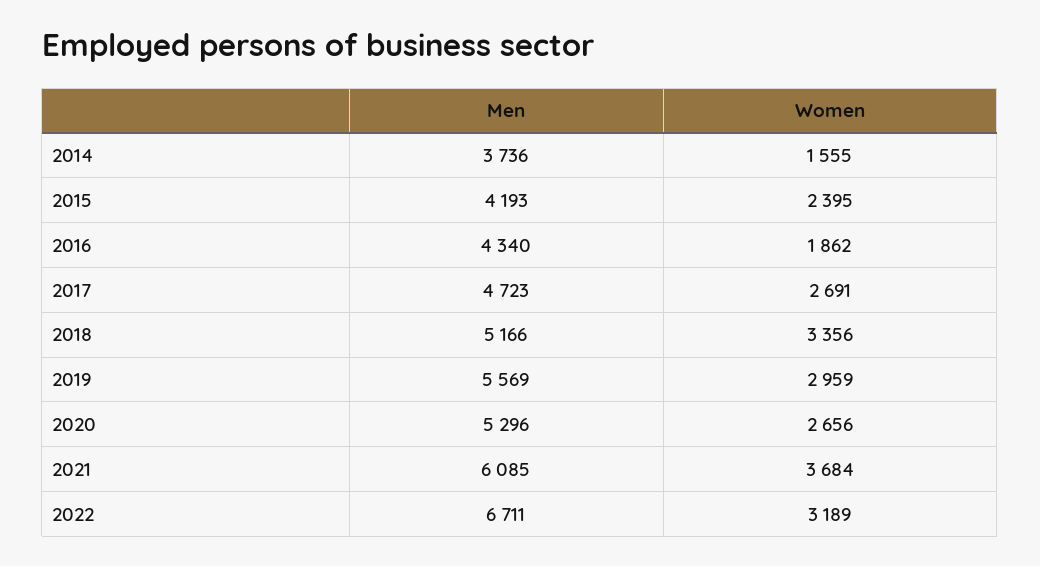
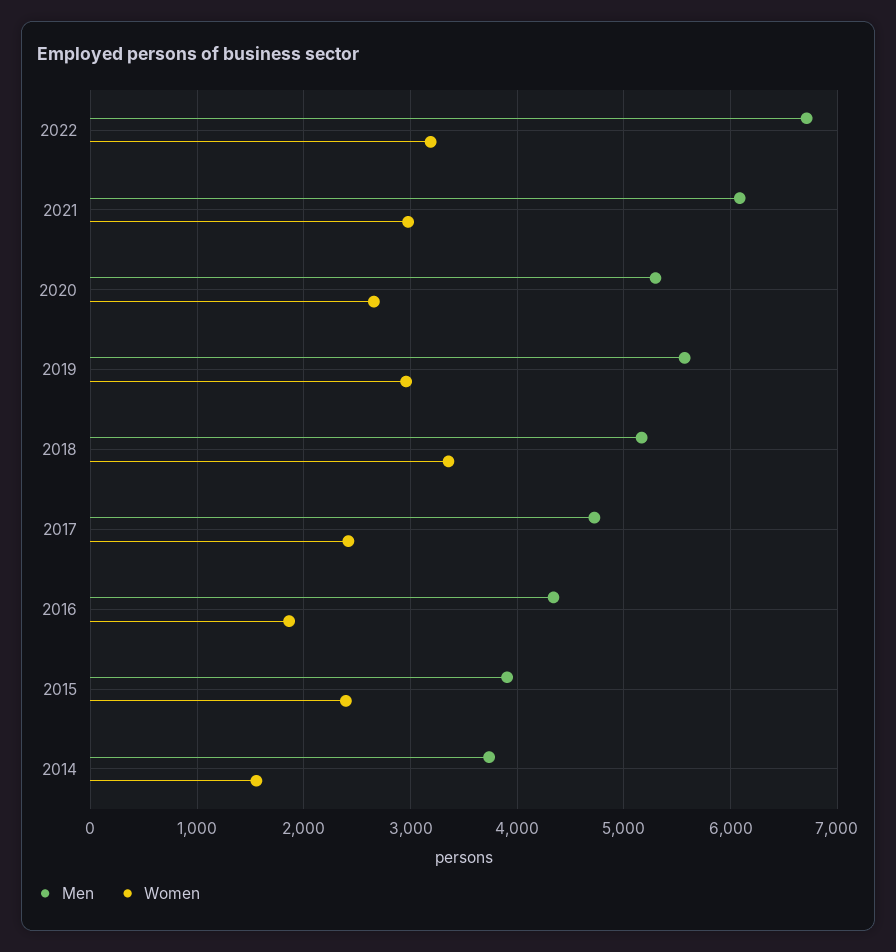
Men, 2015: 4193 -> 3900
Women, 2017: 2691 -> 2400
Women, 2021: 3684 -> 3000

